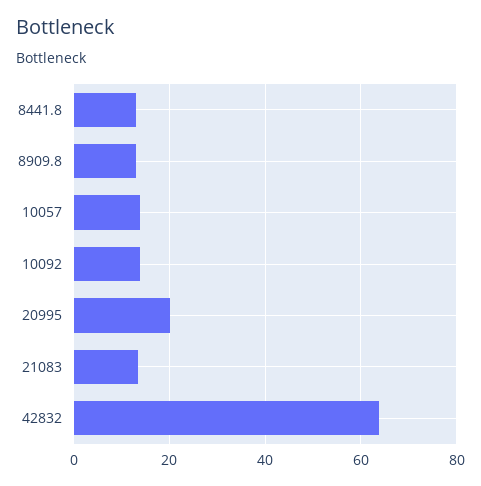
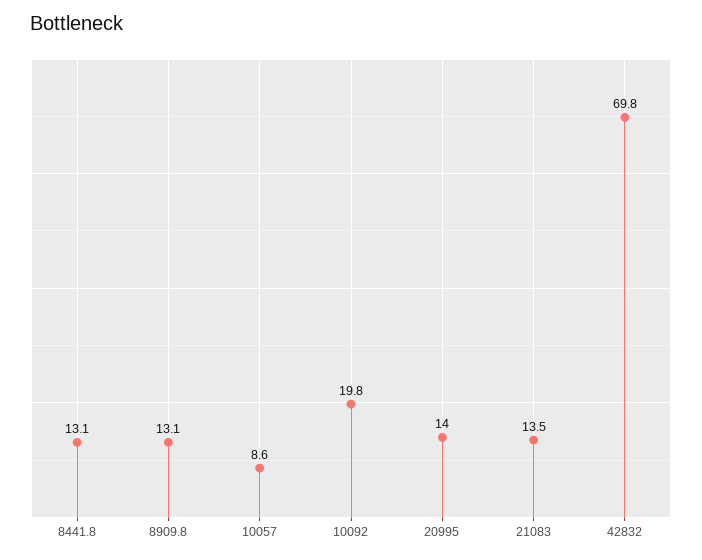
10057: 14 -> 8.6
10092: 14 -> 19.8
20995: 20 -> 14
42832: 64 -> 69.8

